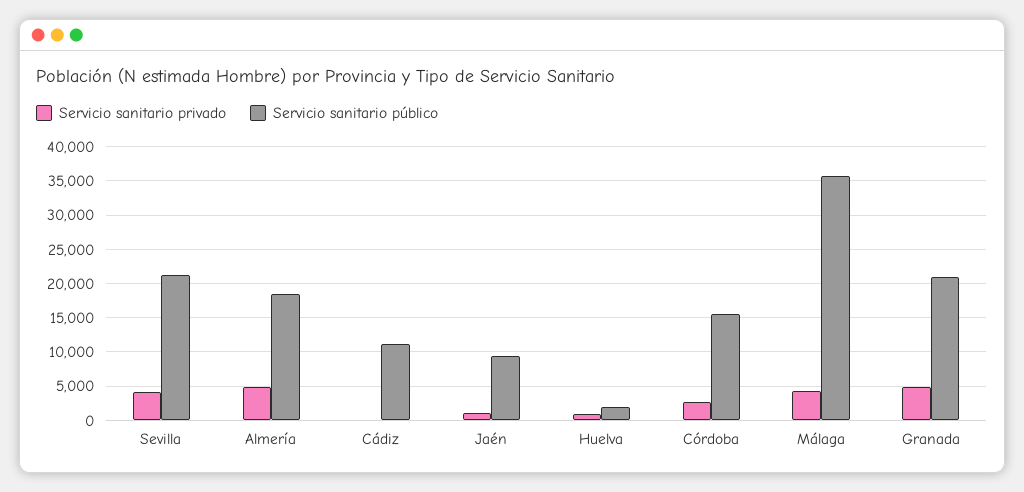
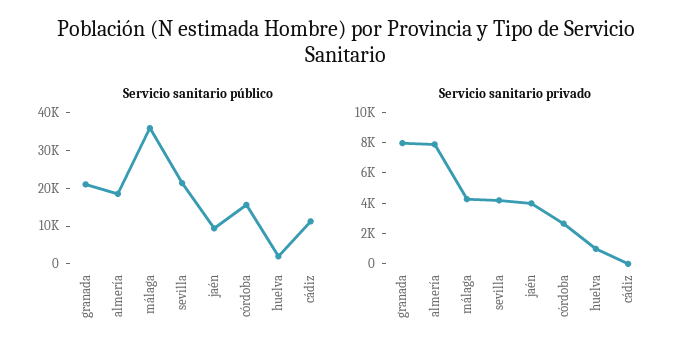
Servicio sanitario privado, Almería: 5000 -> 8000
Servicio sanitario privado, Jaén: 1000 -> 4000
Servicio sanitario privado, Granada: 5000 -> 8000

